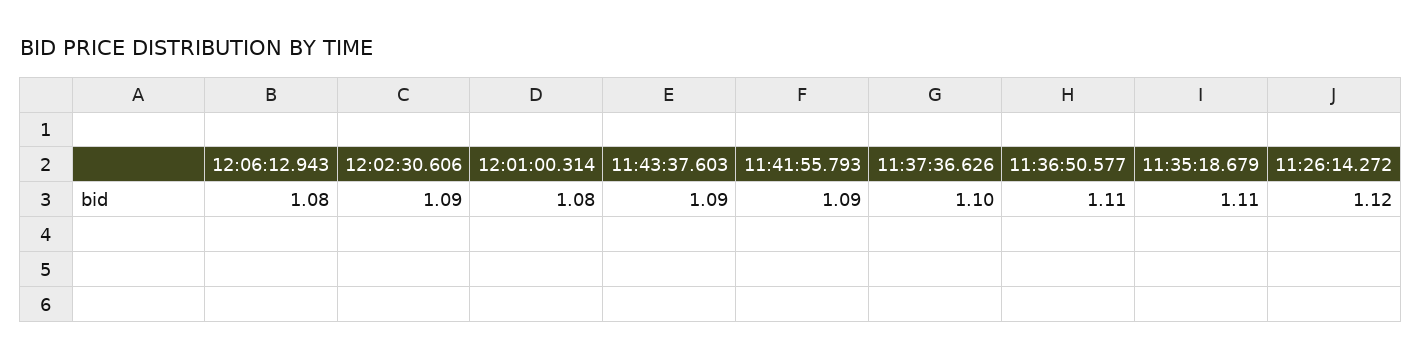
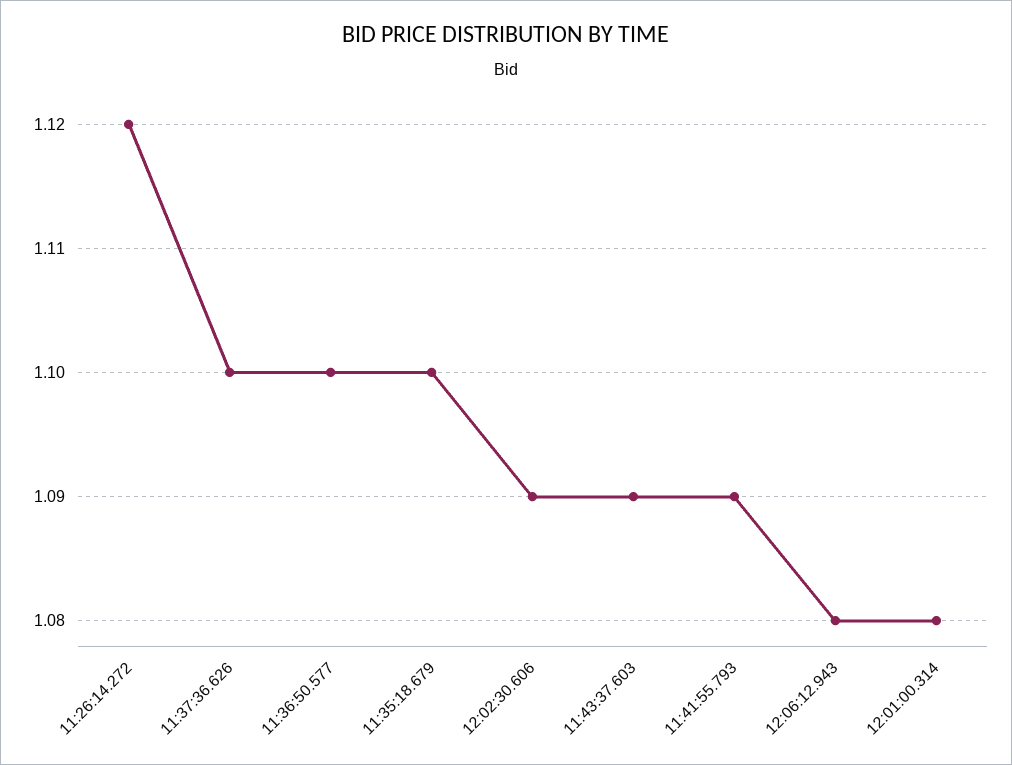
11:36:50.577: 1.11 -> 1.1
11:35:18.679: 1.11 -> 1.1

